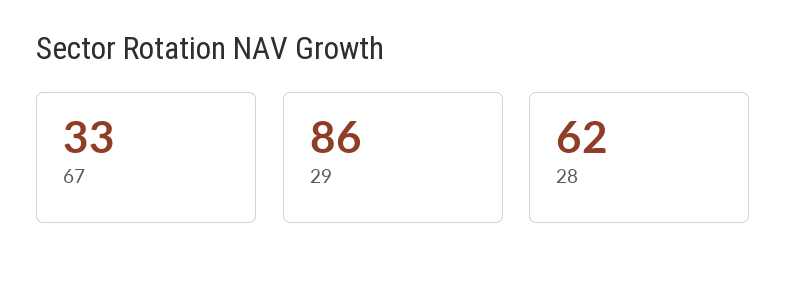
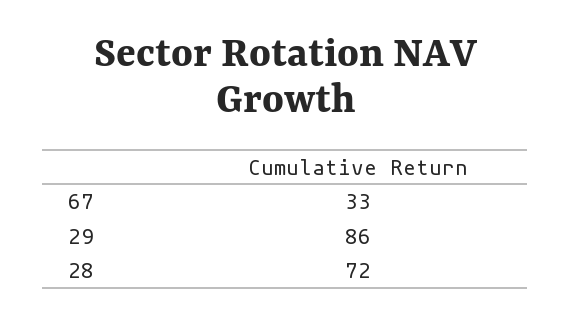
28: 62 -> 72

